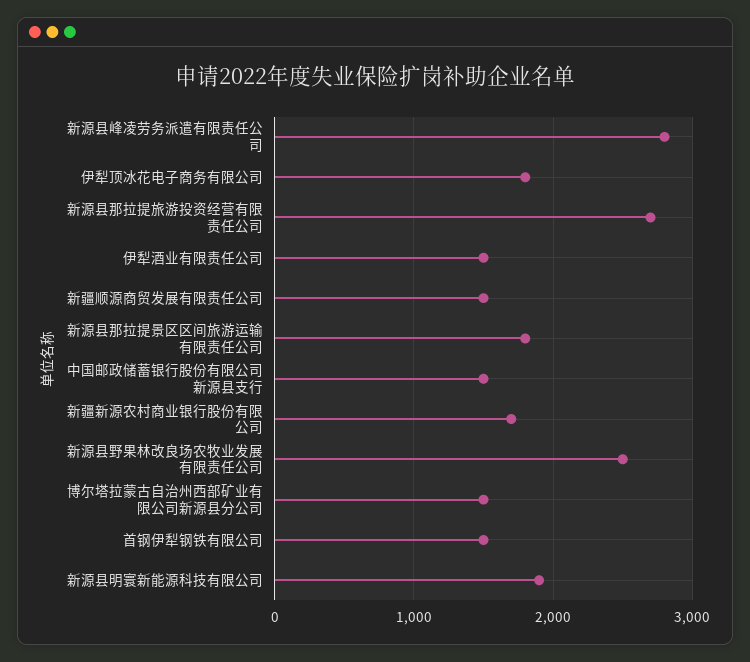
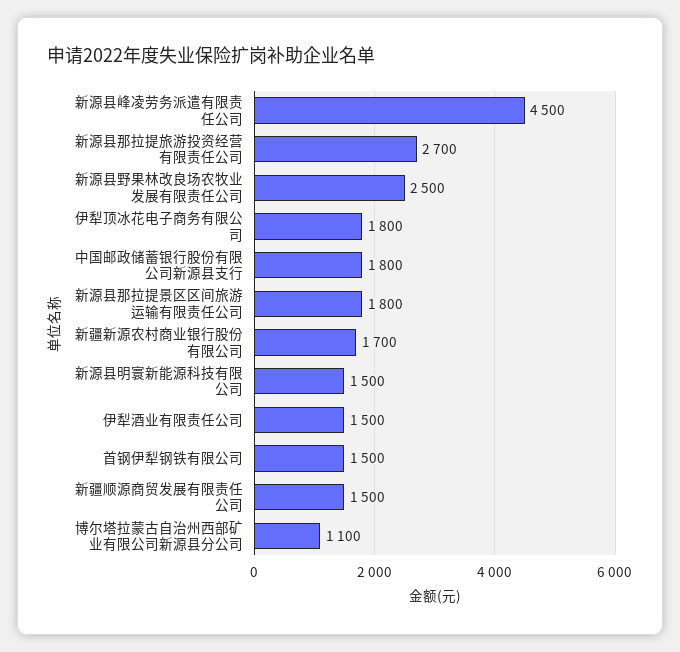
新源县峰凌劳务派遣有限责任公司: 2800 -> 4500
中国邮政储蓄银行股份有限公司新源县支行: 1500 -> 1800
博尔塔拉蒙古自治州西部矿业有限公司新源县分公司: 1500 -> 1100
新源县明寰新能源科技有限公司: 1900 -> 1500

